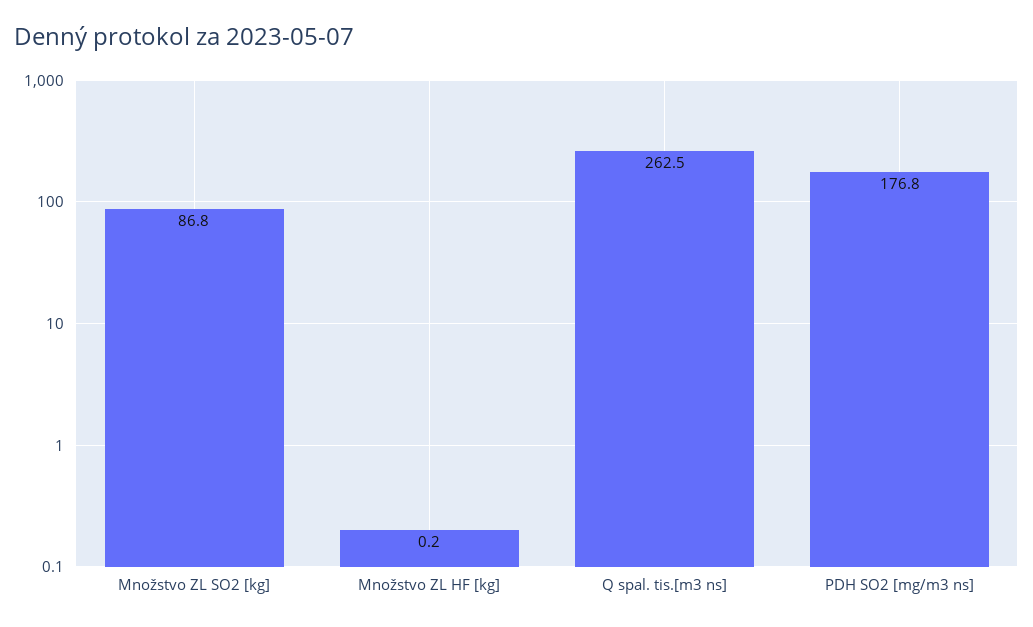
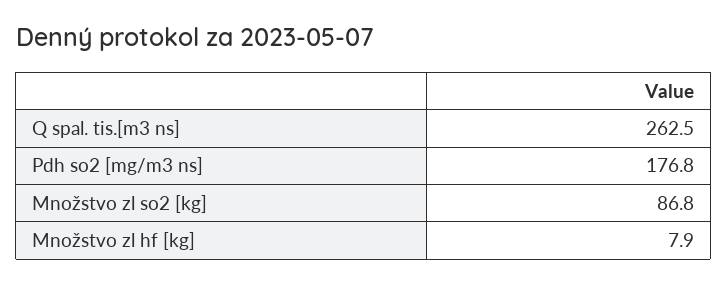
Množstvo ZL HF [kg]: 0.2 -> 7.9

